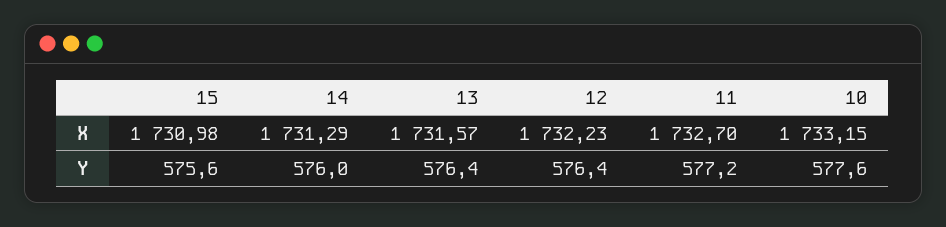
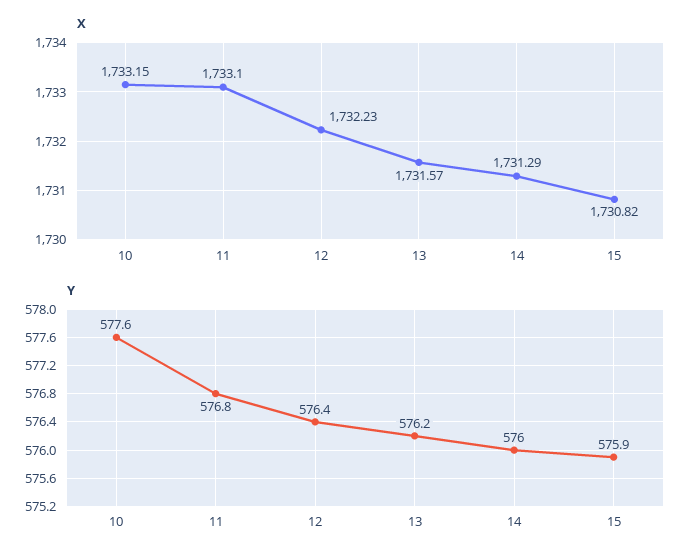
X, 15: 1730.98 -> 1730.82
X, 11: 1732.7 -> 1733.1
Y, 15: 575.6 -> 575.9
Y, 13: 576.4 -> 576.2
Y, 11: 577.2 -> 576.8

